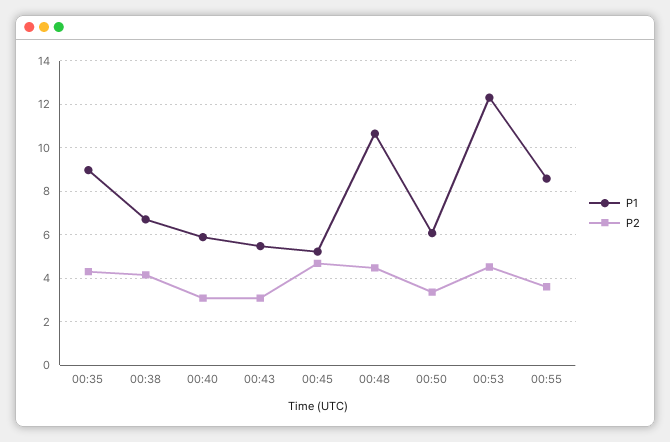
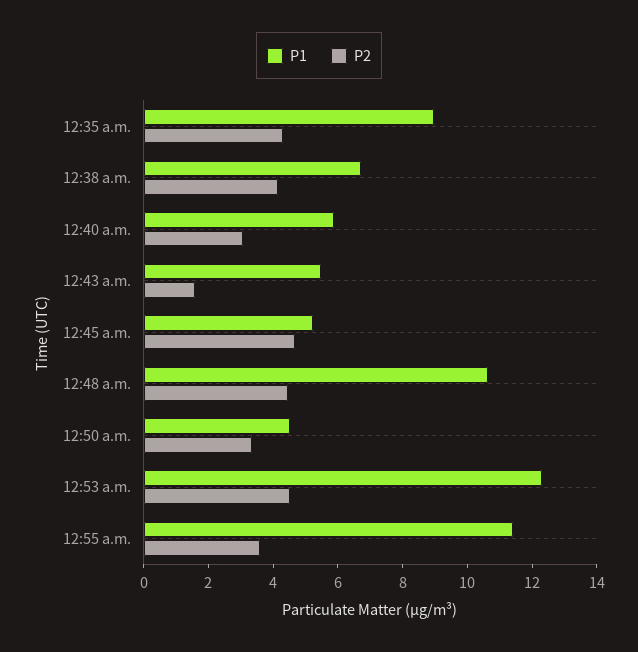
P2, 00:43: 3 -> 1.5
P1, 00:50: 6 -> 4.5
P1, 00:55: 8.5 -> 11.5

